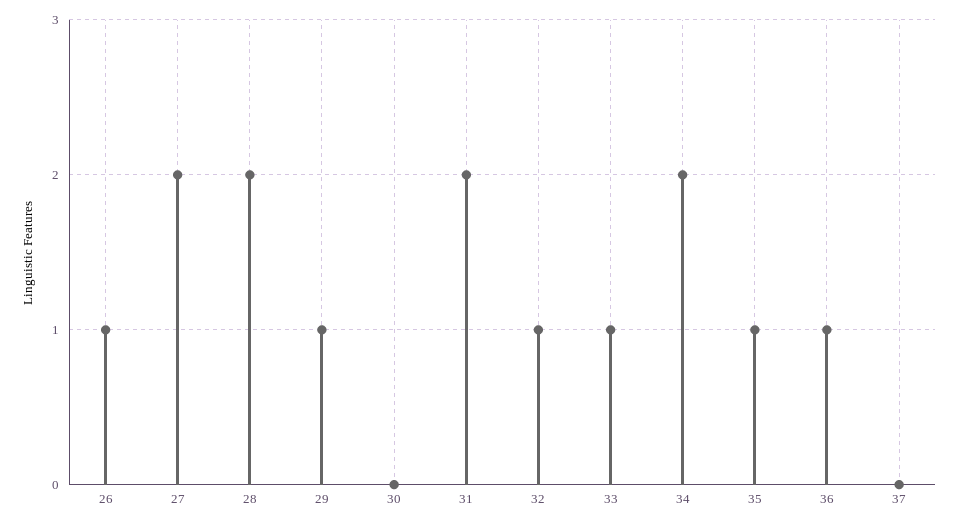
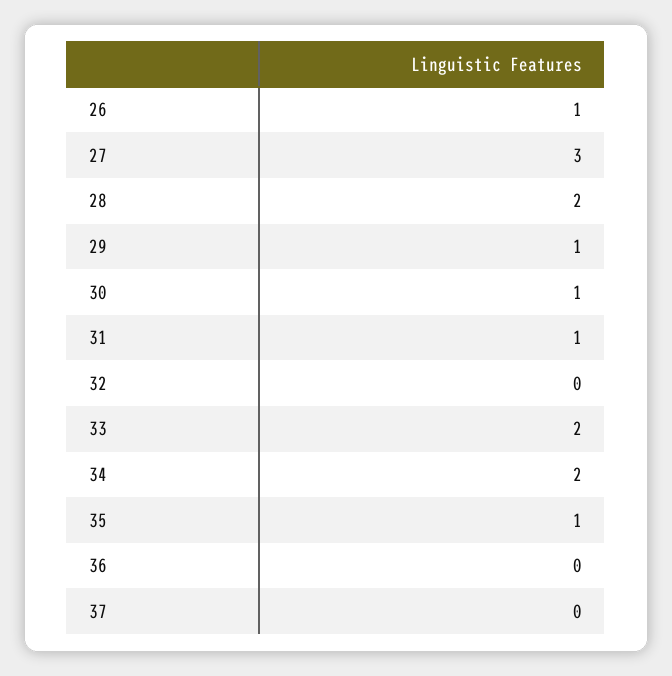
27: 2 -> 3
30: 0 -> 1
31: 2 -> 1
32: 1 -> 0
33: 1 -> 2
36: 1 -> 0

